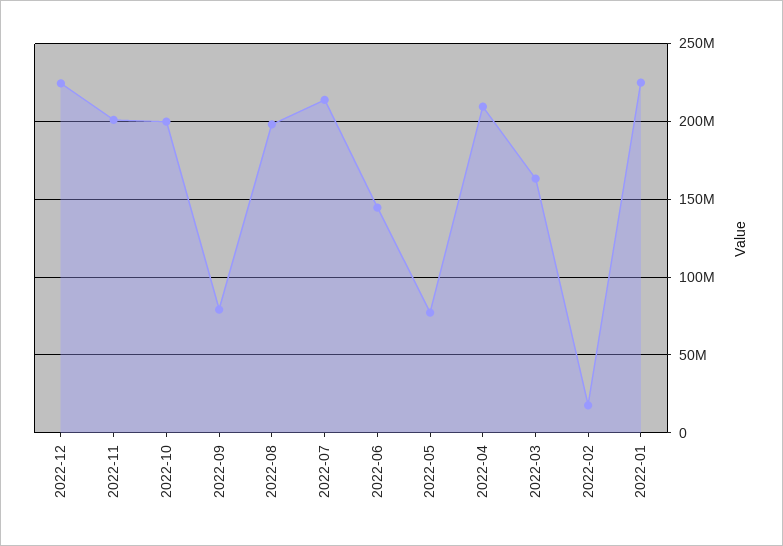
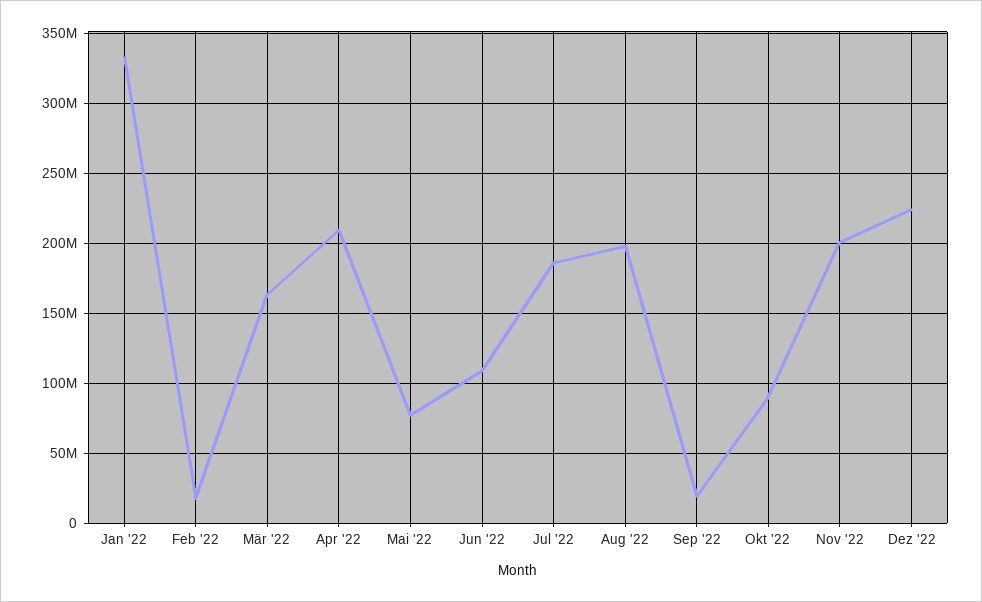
2022-10: 200000000 -> 90000000
2022-09: 80000000 -> 20000000
2022-07: 215000000 -> 185000000
2022-06: 145000000 -> 110000000
2022-01: 225000000 -> 335000000

